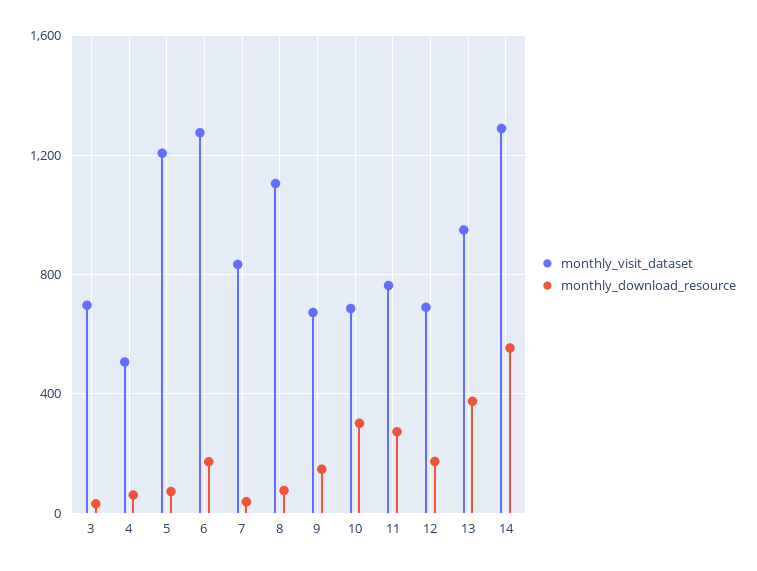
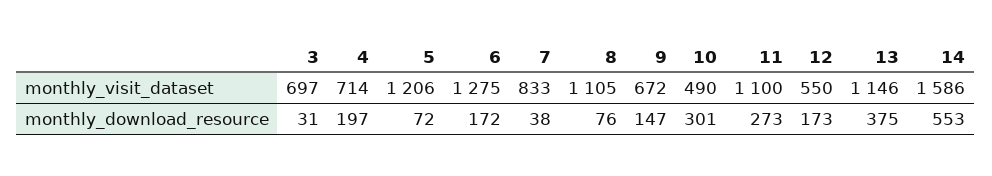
monthly_visit_dataset, 4: 500 -> 714
monthly_download_resource, 4: 50 -> 197
monthly_visit_dataset, 10: 700 -> 490
monthly_visit_dataset, 11: 750 -> 1100
monthly_visit_dataset, 12: 700 -> 550
monthly_visit_dataset, 13: 950 -> 1146
monthly_visit_dataset, 14: 1300 -> 1586

